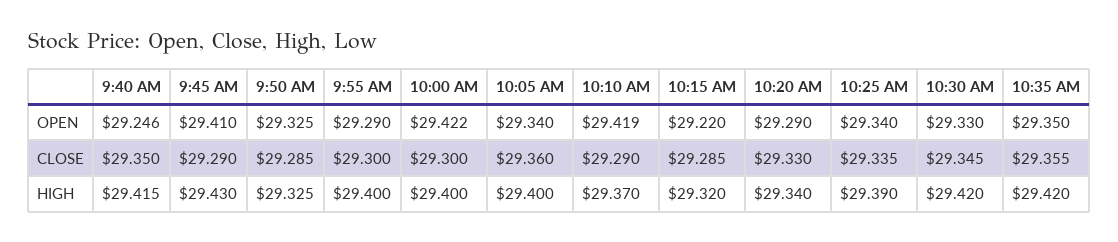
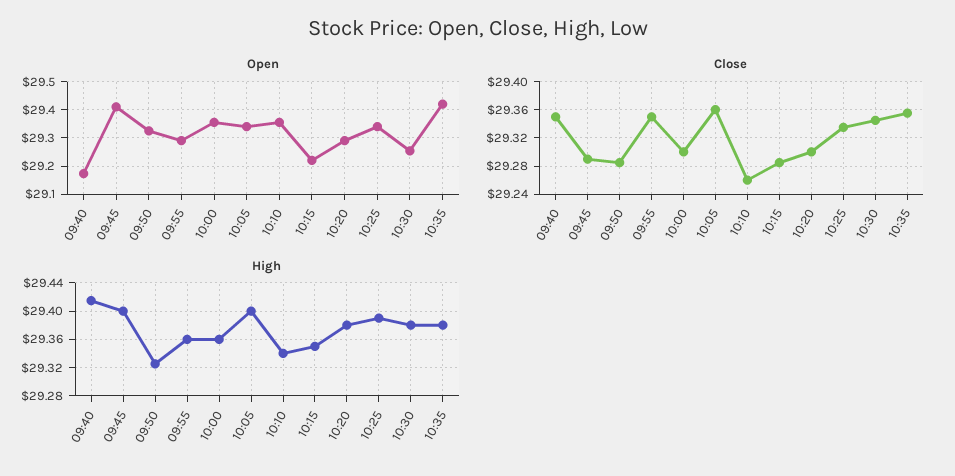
OPEN, 9:40 AM: 29.246 -> 29.175
OPEN, 10:00 AM: 29.422 -> 29.35
OPEN, 10:10 AM: 29.419 -> 29.35
OPEN, 10:30 AM: 29.33 -> 29.25
OPEN, 10:35 AM: 29.35 -> 29.425
CLOSE, 9:55 AM: 29.3 -> 29.35
CLOSE, 10:10 AM: 29.29 -> 29.26
CLOSE, 10:20 AM: 29.33 -> 29.3
HIGH, 9:45 AM: 29.43 -> 29.4
HIGH, 9:55 AM: 29.4 -> 29.36
HIGH, 10:00 AM: 29.4 -> 29.36
HIGH, 10:10 AM: 29.37 -> 29.34
HIGH, 10:15 AM: 29.32 -> 29.35
HIGH, 10:20 AM: 29.34 -> 29.38
HIGH, 10:30 AM: 29.42 -> 29.38
HIGH, 10:35 AM: 29.42 -> 29.38

